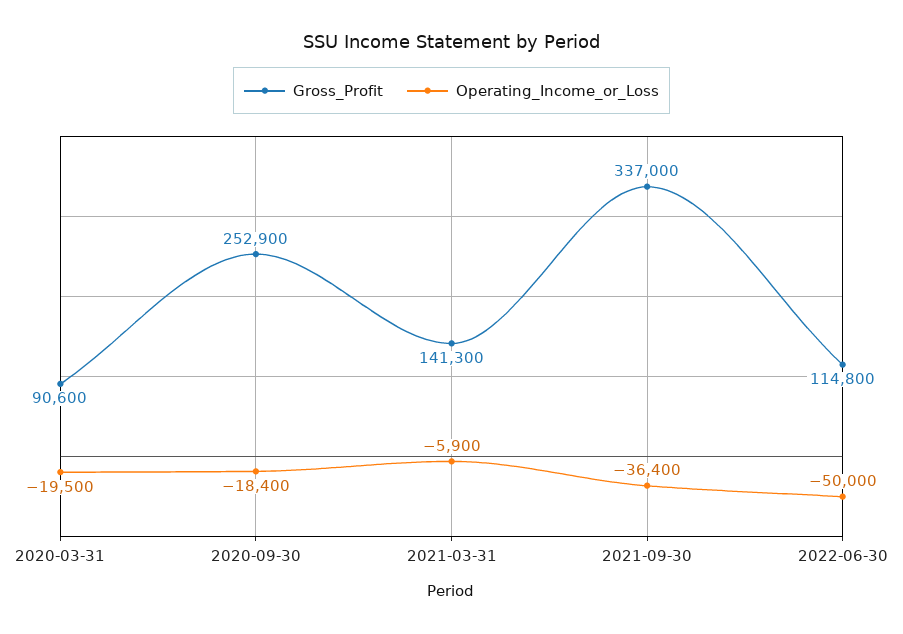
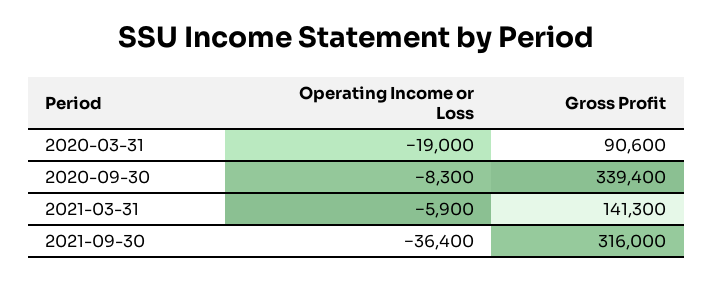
Operating_Income_or_Loss, 2020-03-31: -19500 -> -19000
Gross_Profit, 2020-09-30: 252900 -> 339400
Operating_Income_or_Loss, 2020-09-30: -18400 -> -8300
Gross_Profit, 2021-09-30: 337000 -> 316000
Gross_Profit, 2022-06-30: 114800 -> none
Operating_Income_or_Loss, 2022-06-30: -50000 -> none

